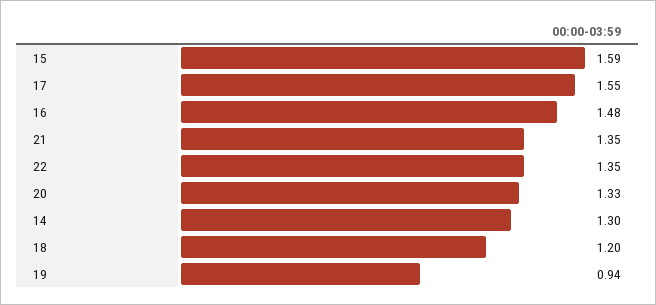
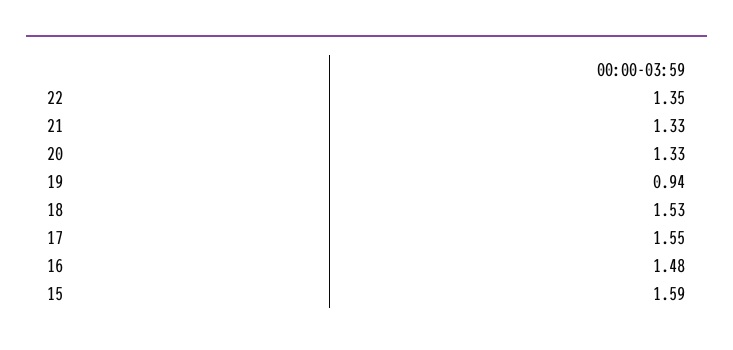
21: 1.35 -> 1.33
14: 1.3 -> none
18: 1.2 -> 1.53

